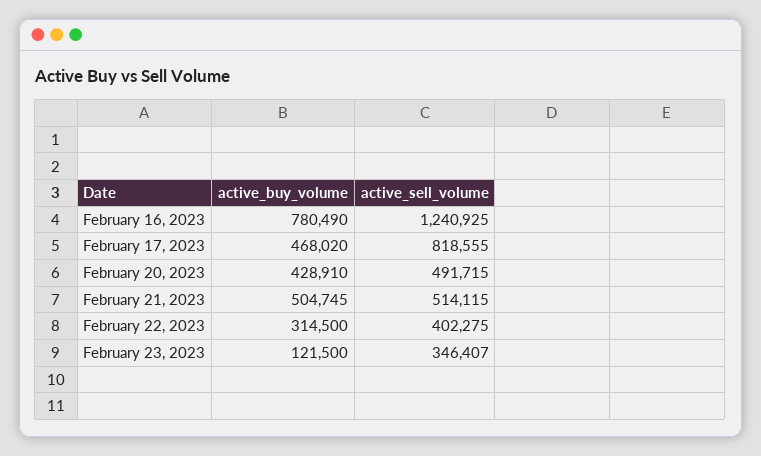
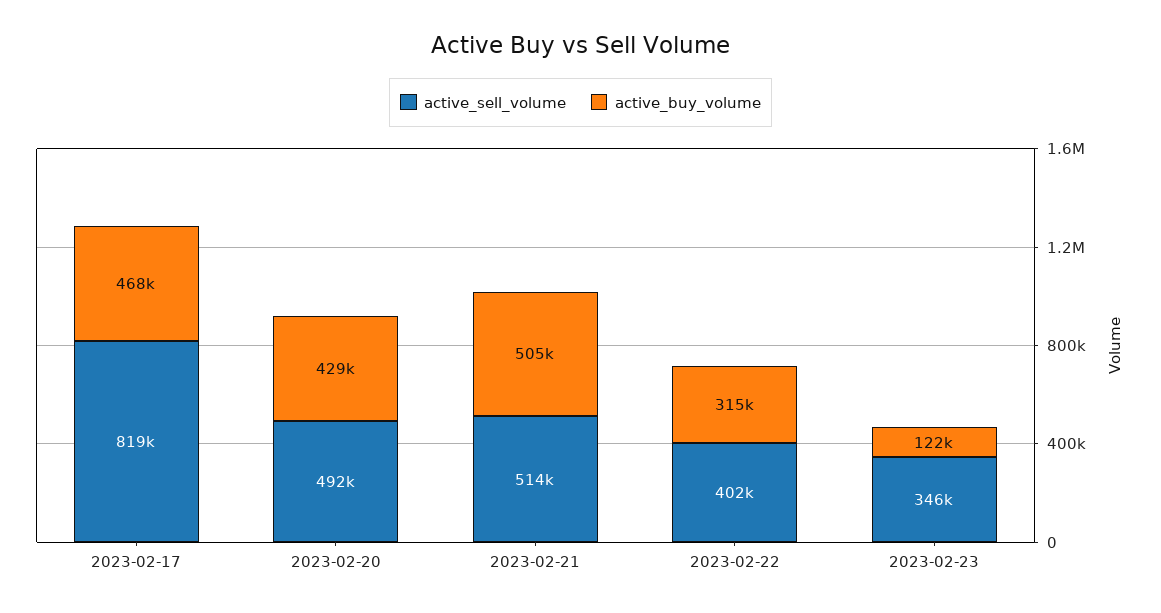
active_buy_volume, February 16, 2023: 780490 -> none
active_sell_volume, February 16, 2023: 1240925 -> none

